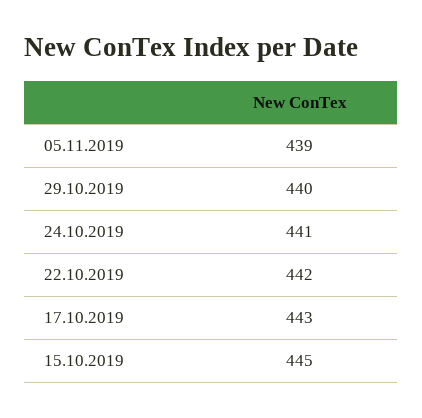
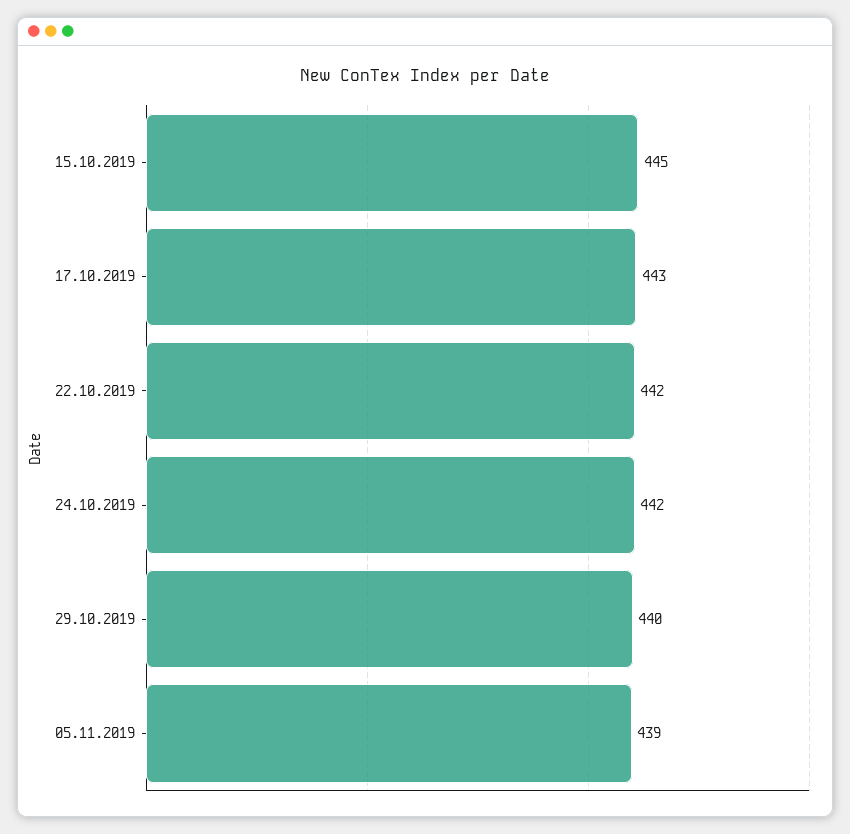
24.10.2019: 441 -> 442

